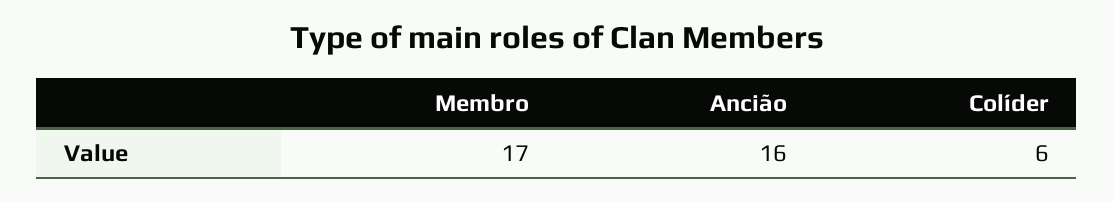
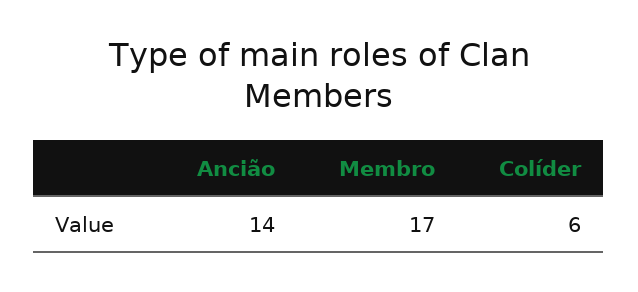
Ancião: 16 -> 14

